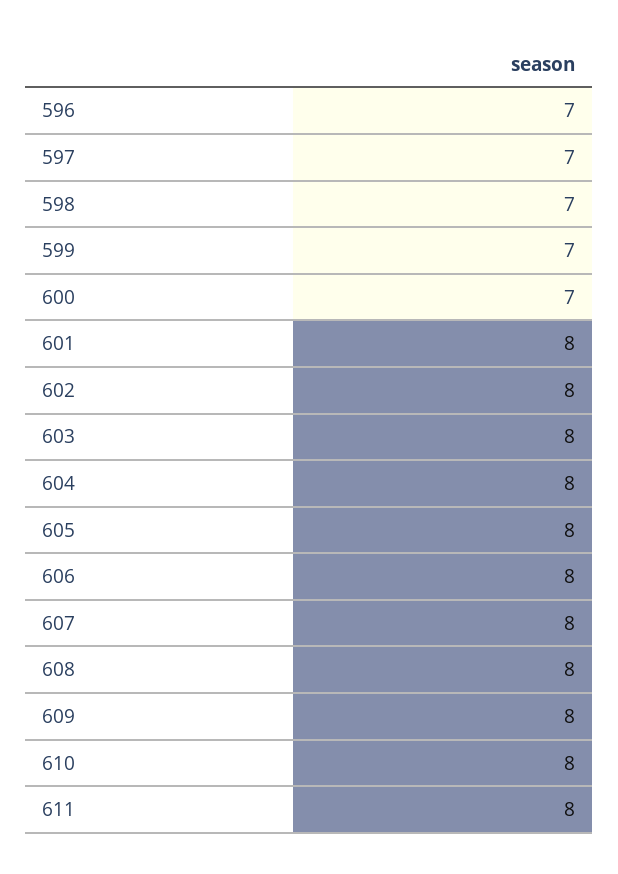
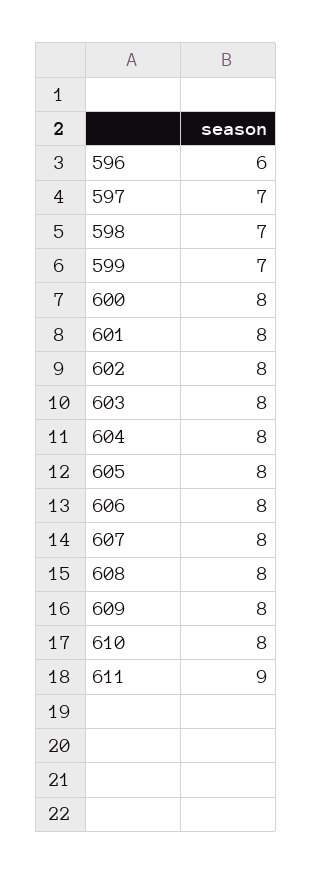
596: 7 -> 6
600: 7 -> 8
611: 8 -> 9

